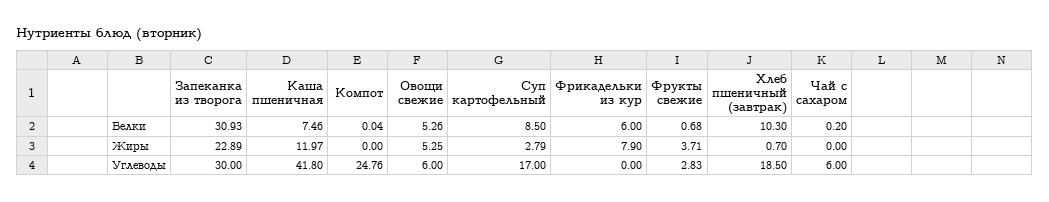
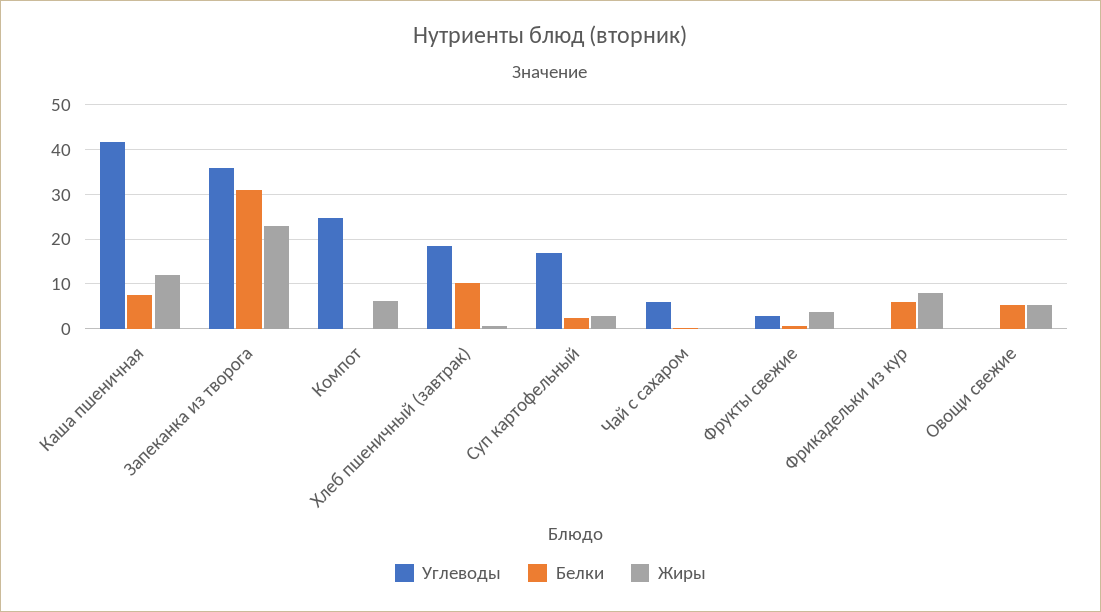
Белки, Суп картофельный: 8.5 -> 2
Жиры, Компот: 0 -> 6
Углеводы, Запеканка из творога: 30 -> 36
Углеводы, Овощи свежие: 6 -> 0

